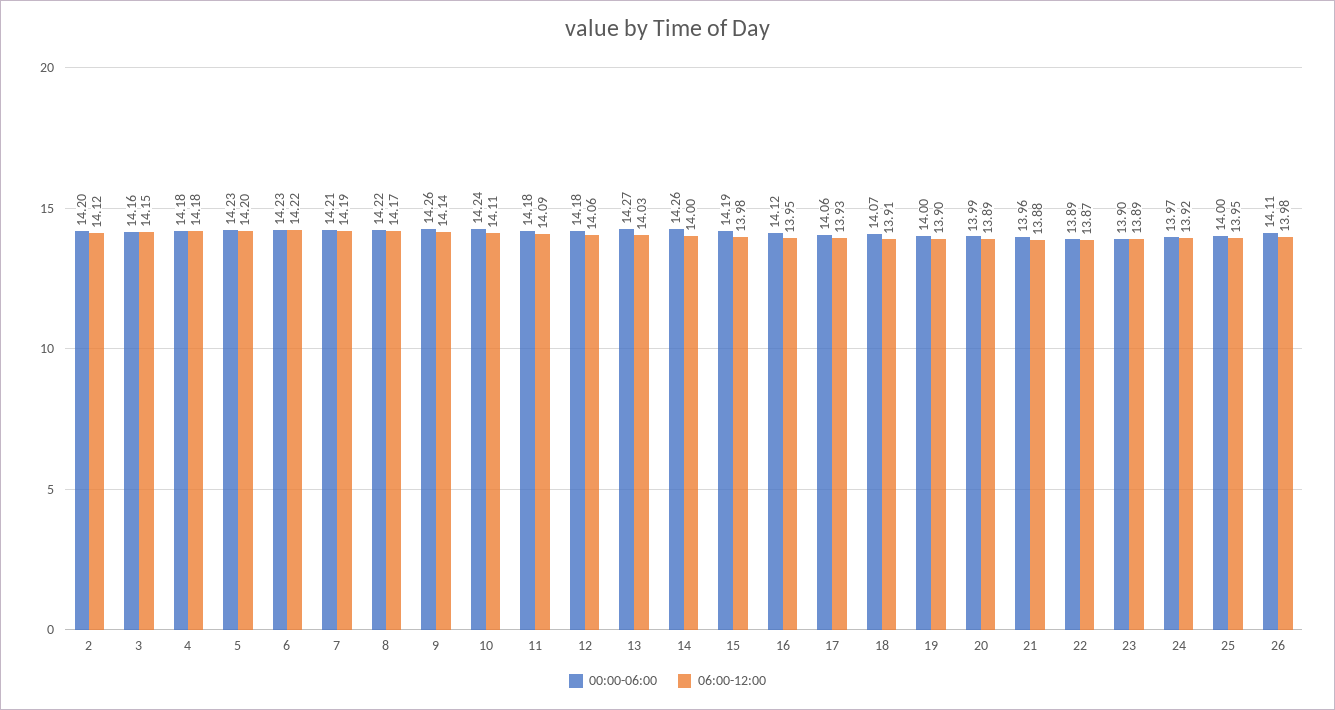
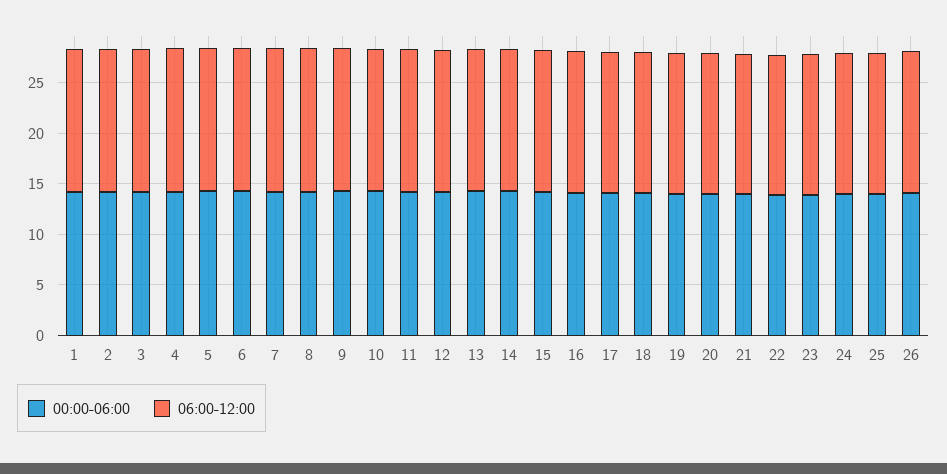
00:00-06:00, 1: none -> 14
06:00-12:00, 1: none -> 14

